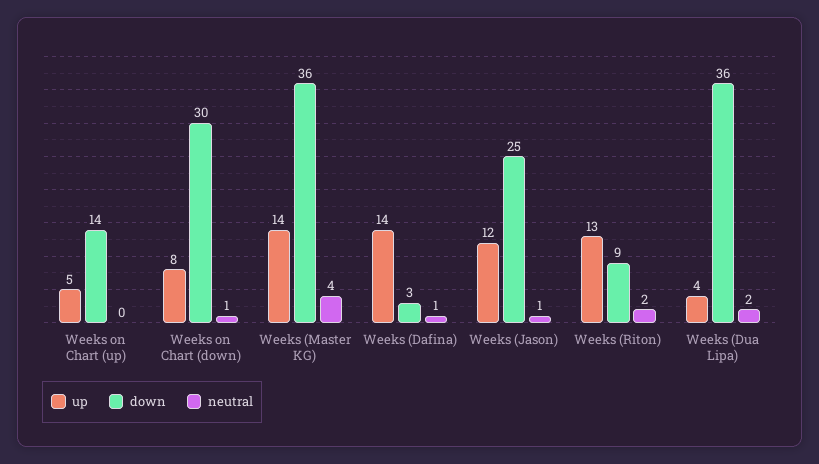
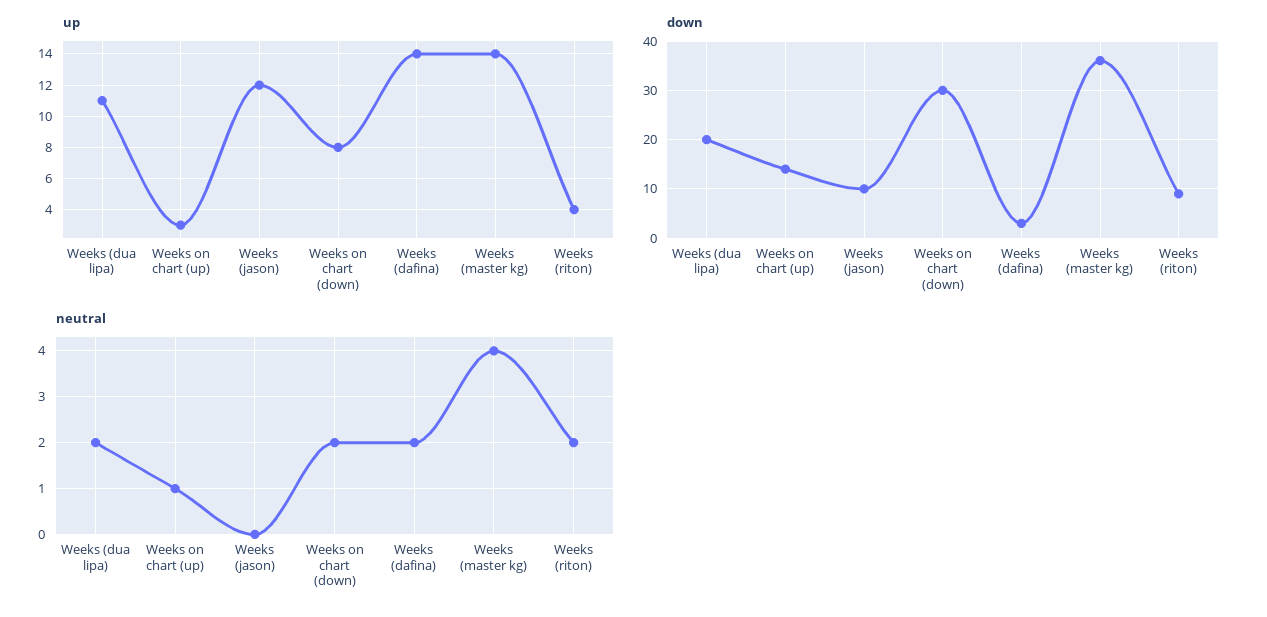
up, Weeks on Chart (up): 5 -> 3
neutral, Weeks on Chart (up): 0 -> 1
neutral, Weeks on Chart (down): 1 -> 2
neutral, Weeks (Dafina): 1 -> 2
down, Weeks (Jason): 25 -> 10
neutral, Weeks (Jason): 1 -> 0
up, Weeks (Riton): 13 -> 4
up, Weeks (Dua Lipa): 4 -> 11
down, Weeks (Dua Lipa): 36 -> 20

